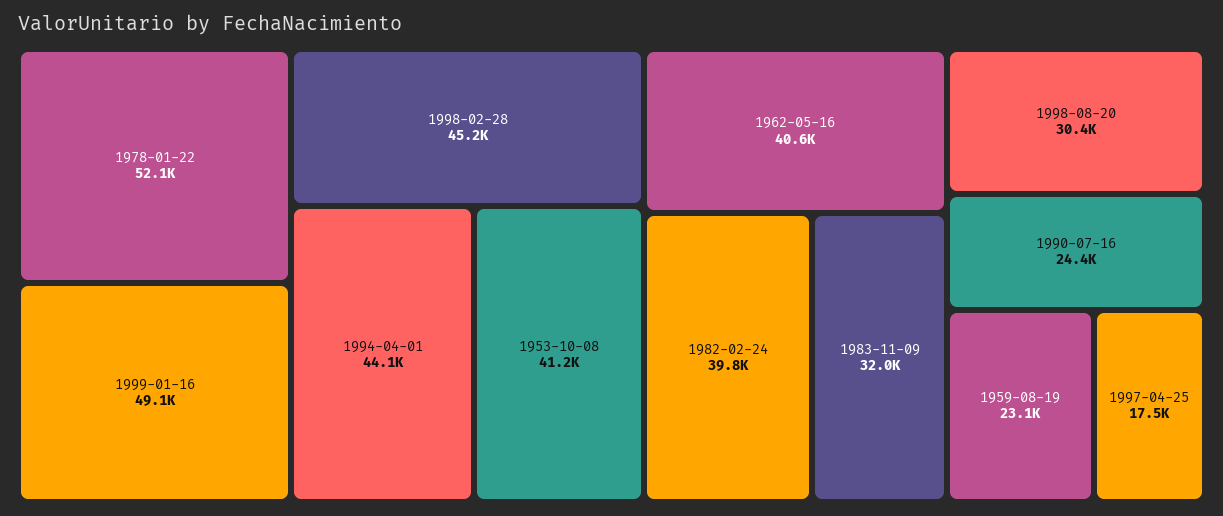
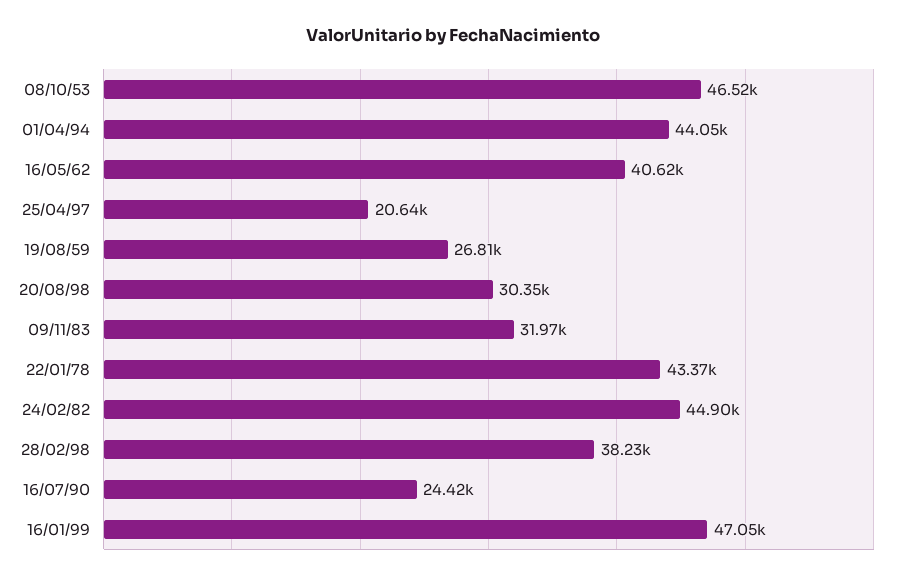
1978-01-22: 52100 -> 43370
1999-01-16: 49100 -> 47050
1998-02-28: 45200 -> 38230
1953-10-08: 41200 -> 46520
1982-02-24: 39800 -> 44900
1959-08-19: 23100 -> 26810
1997-04-25: 17500 -> 20640

